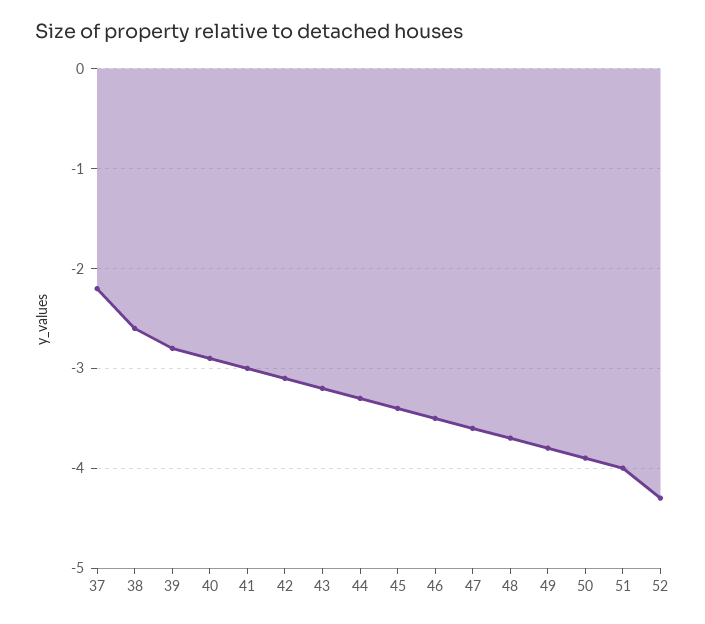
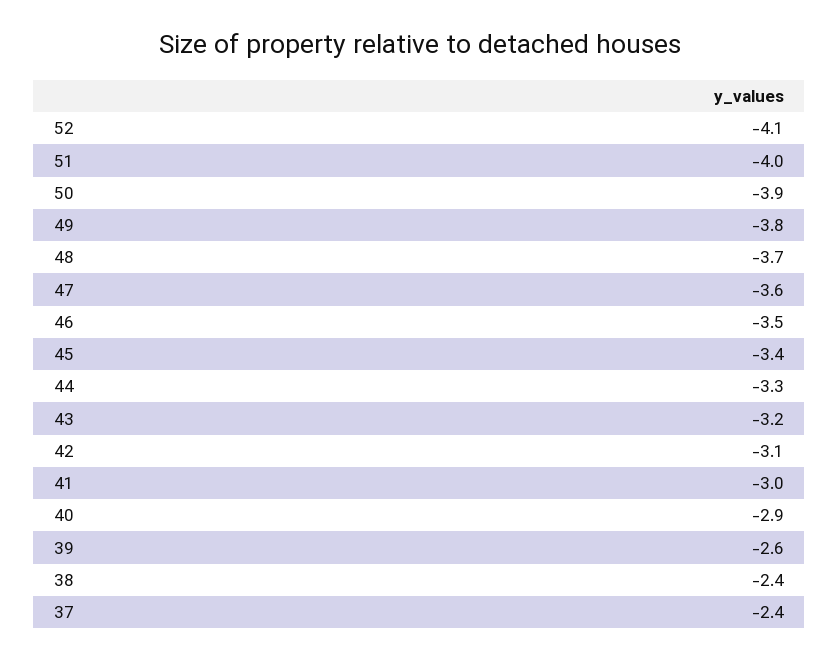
37: -2.2 -> -2.4
38: -2.6 -> -2.4
39: -2.8 -> -2.6
52: -4.3 -> -4.1

